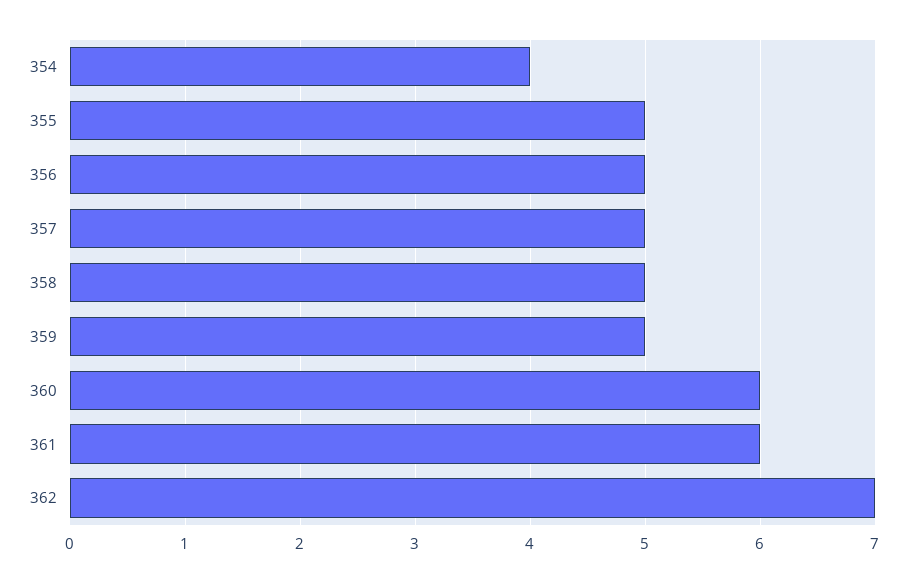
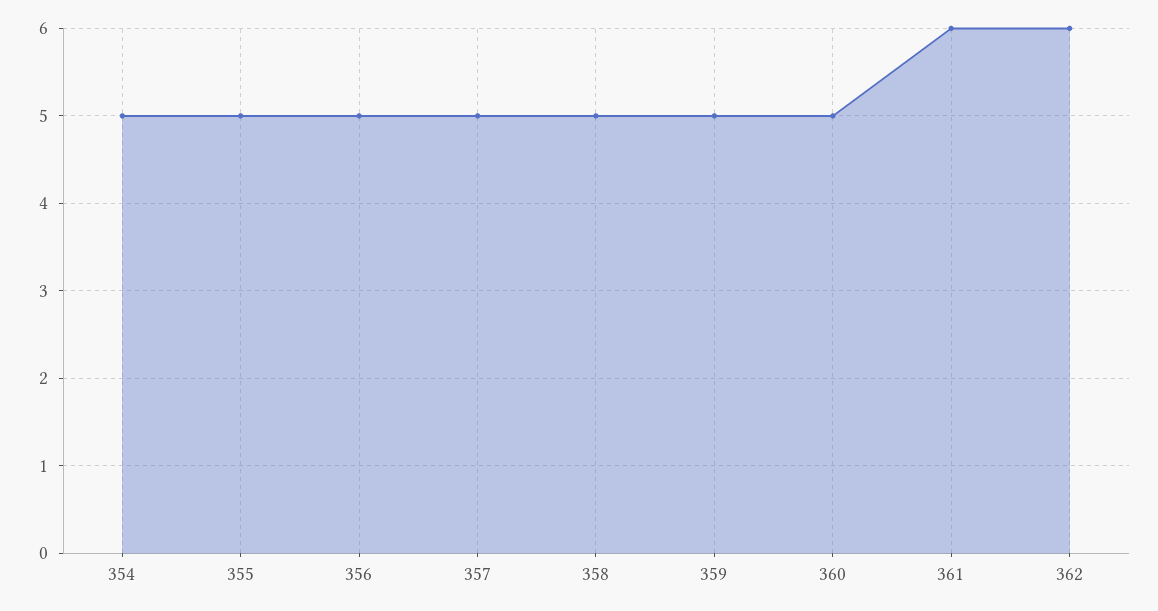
354: 4 -> 5
360: 6 -> 5
362: 7 -> 6

